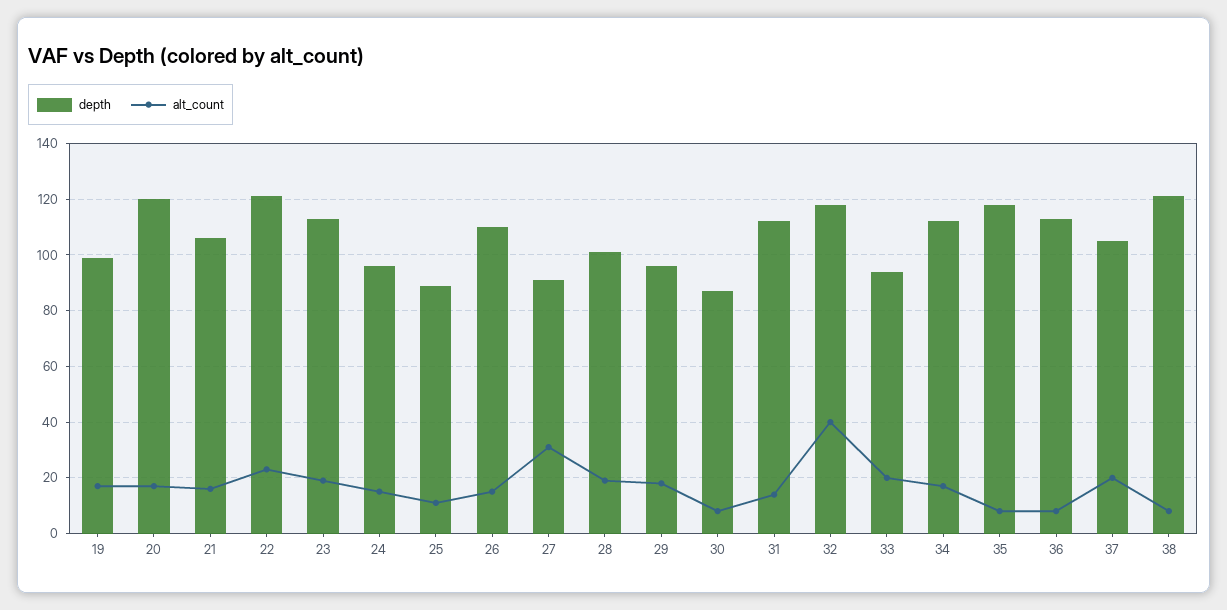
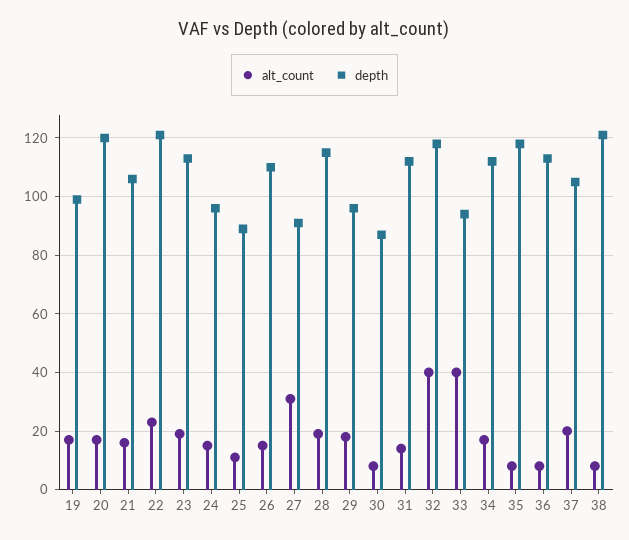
depth, 28: 100 -> 115
alt_count, 33: 20 -> 40

